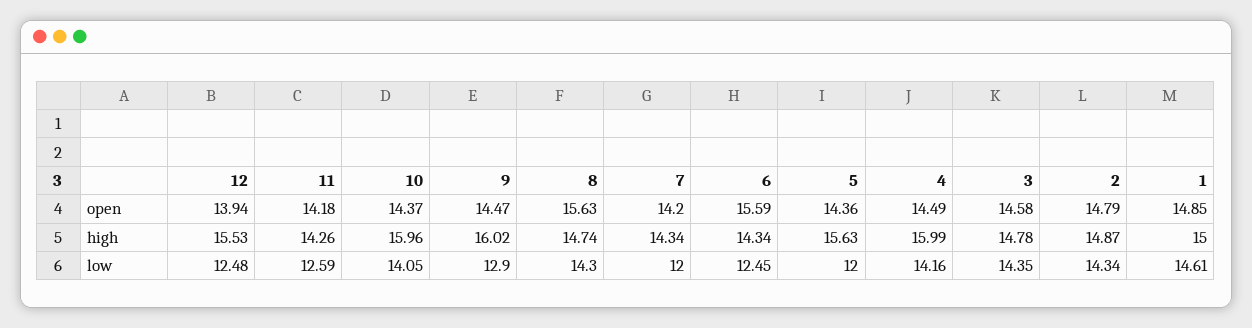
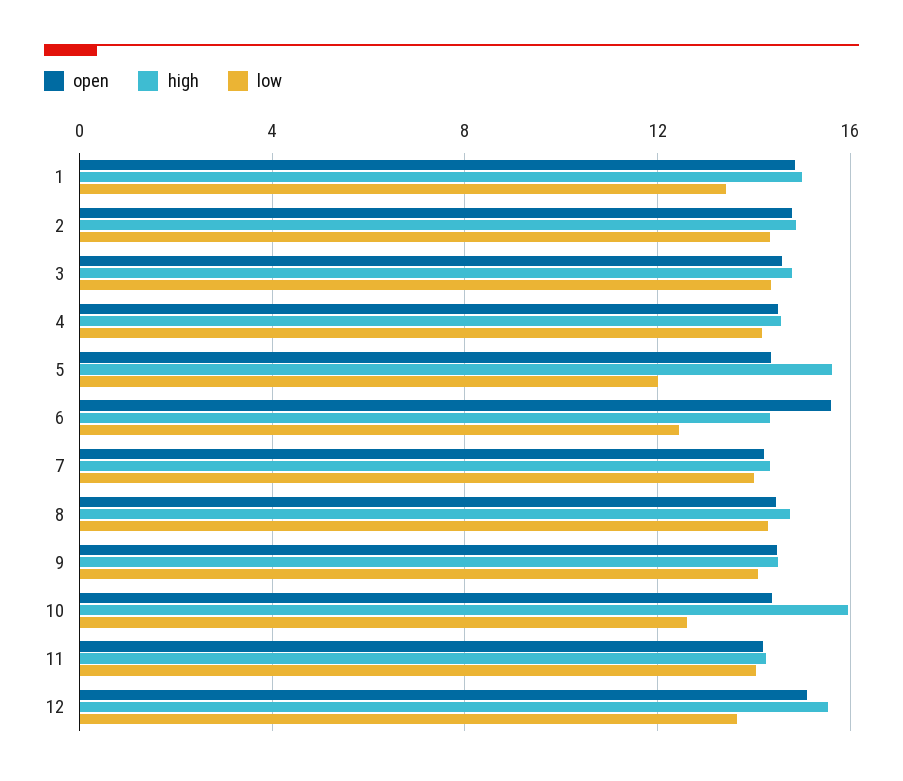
open, 12: 13.94 -> 15
open, 8: 15.63 -> 14.5
high, 9: 16.02 -> 14.5
high, 4: 15.99 -> 14.5
low, 12: 12.48 -> 13.5
low, 11: 12.59 -> 14
low, 10: 14.05 -> 12.5
low, 9: 12.9 -> 14
low, 7: 12 -> 14
low, 1: 14.61 -> 13.5

